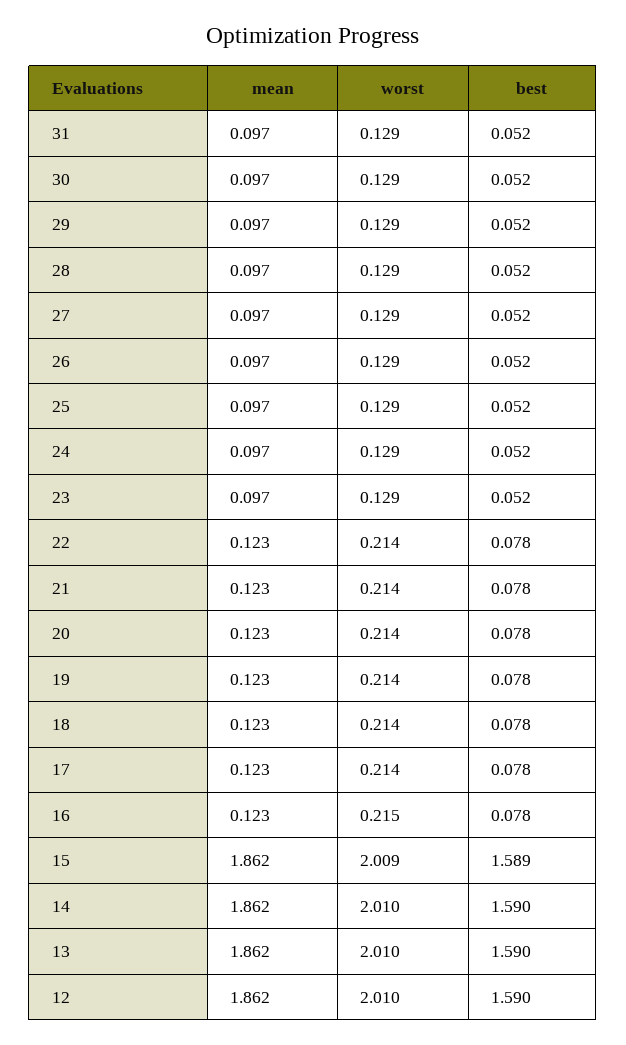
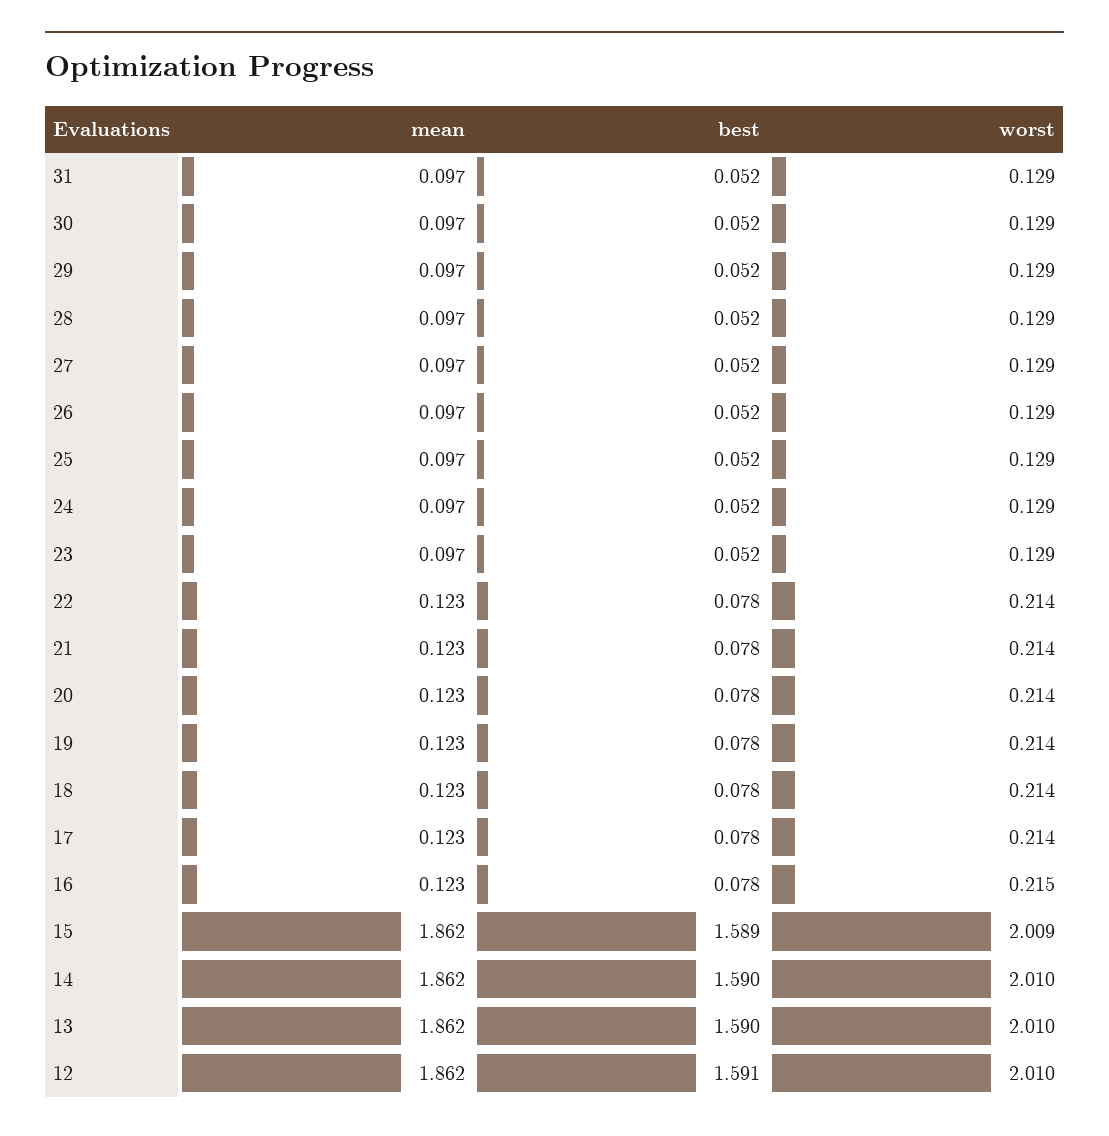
best, 12: 1.59 -> 1.591

